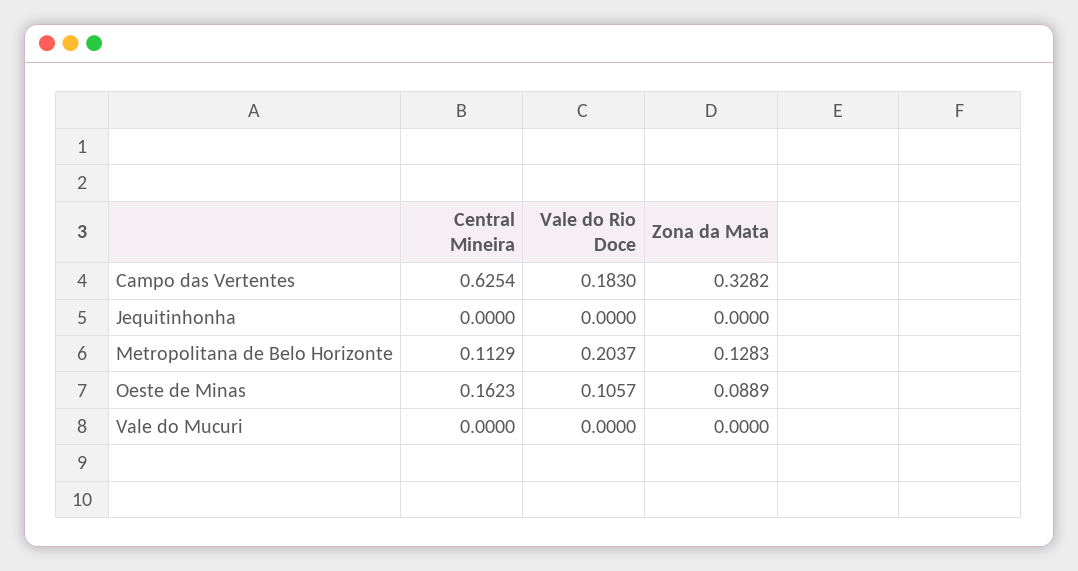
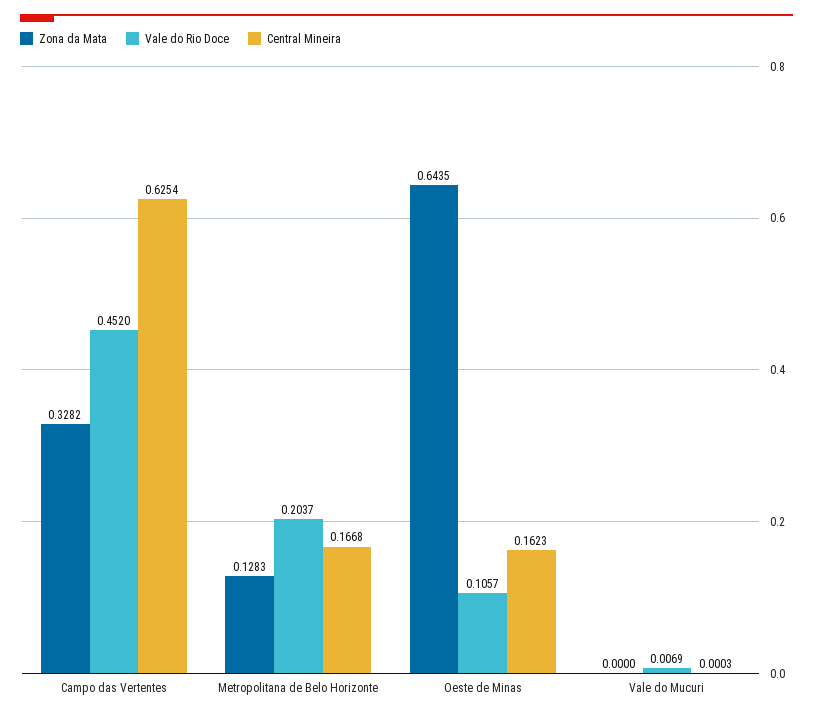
Vale do Rio Doce, Campo das Vertentes: 0.183 -> 0.452
Central Mineira, Jequitinhonha: 0 -> none
Vale do Rio Doce, Jequitinhonha: 0 -> none
Zona da Mata, Jequitinhonha: 0 -> none
Central Mineira, Metropolitana de Belo Horizonte: 0.1129 -> 0.1668
Zona da Mata, Oeste de Minas: 0.0889 -> 0.6435
Central Mineira, Vale do Mucuri: 0 -> 0.0003
Vale do Rio Doce, Vale do Mucuri: 0 -> 0.0069

